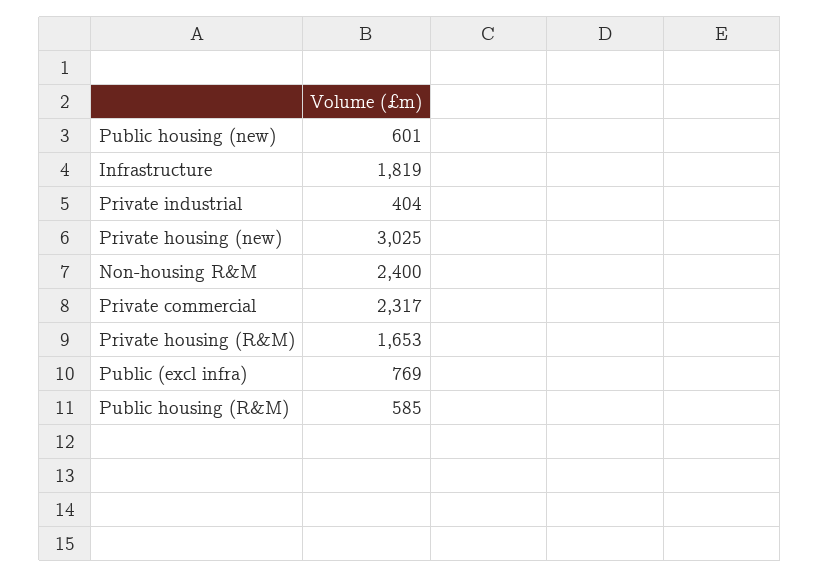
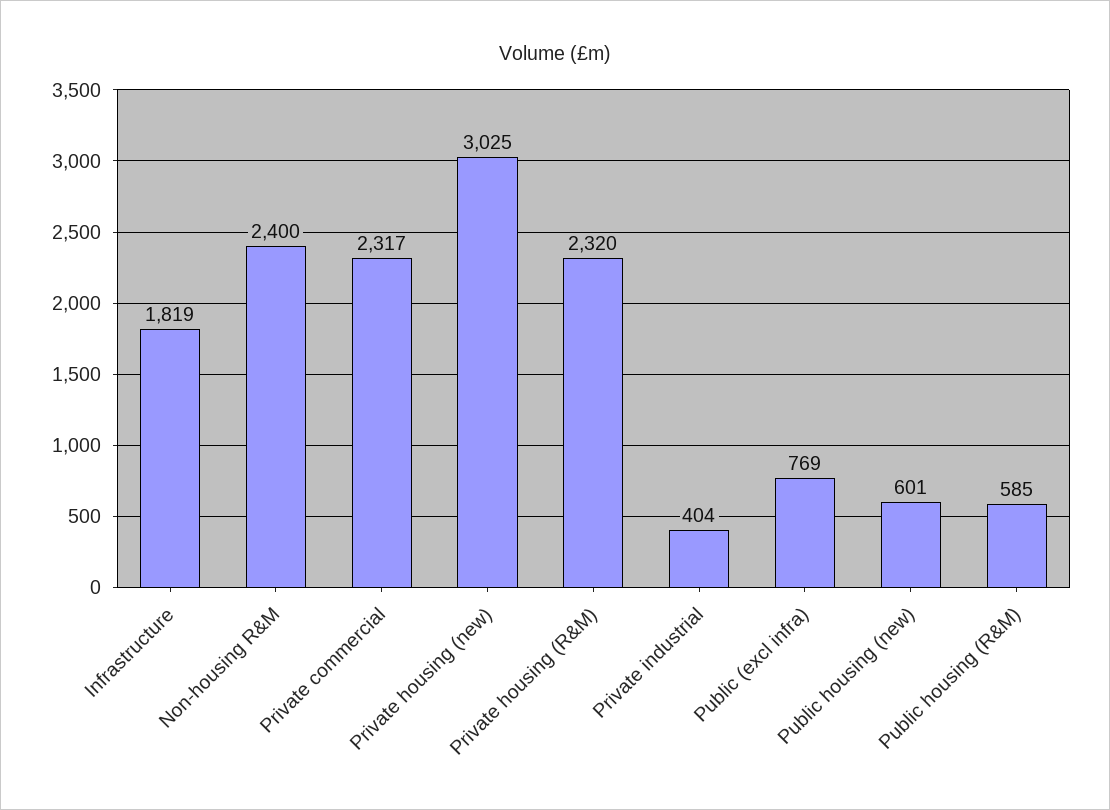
Private housing (R&M): 1653 -> 2320

